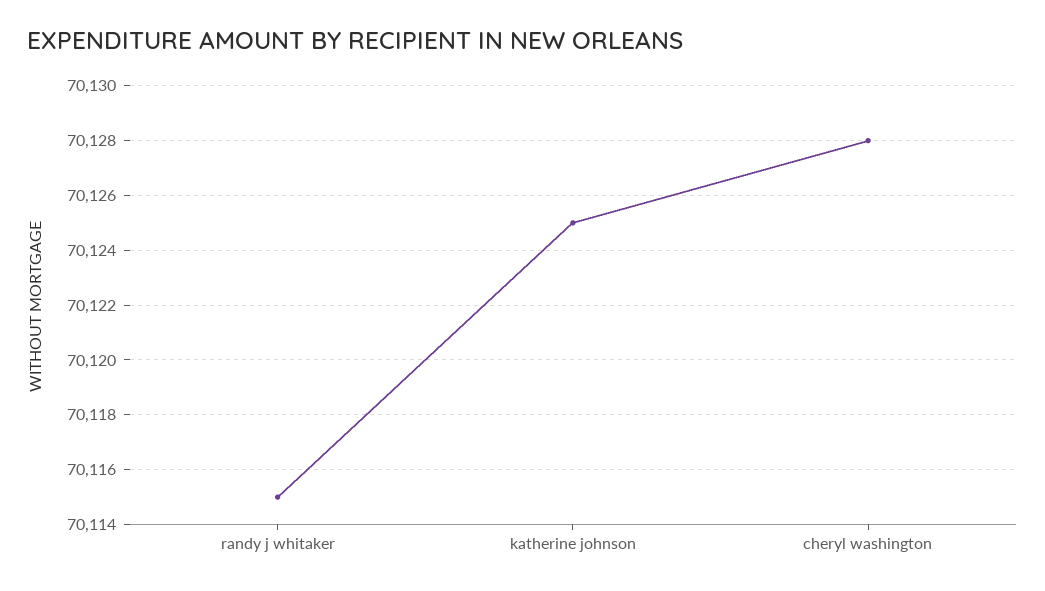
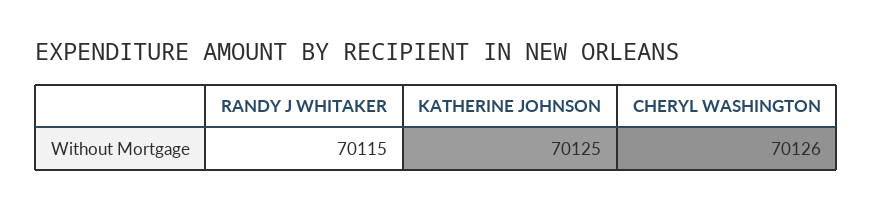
cheryl washington: 70128 -> 70126

